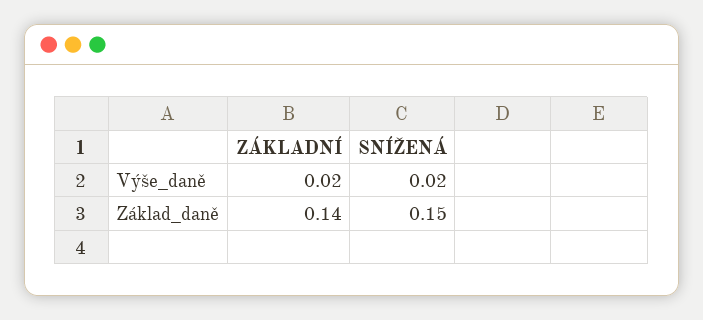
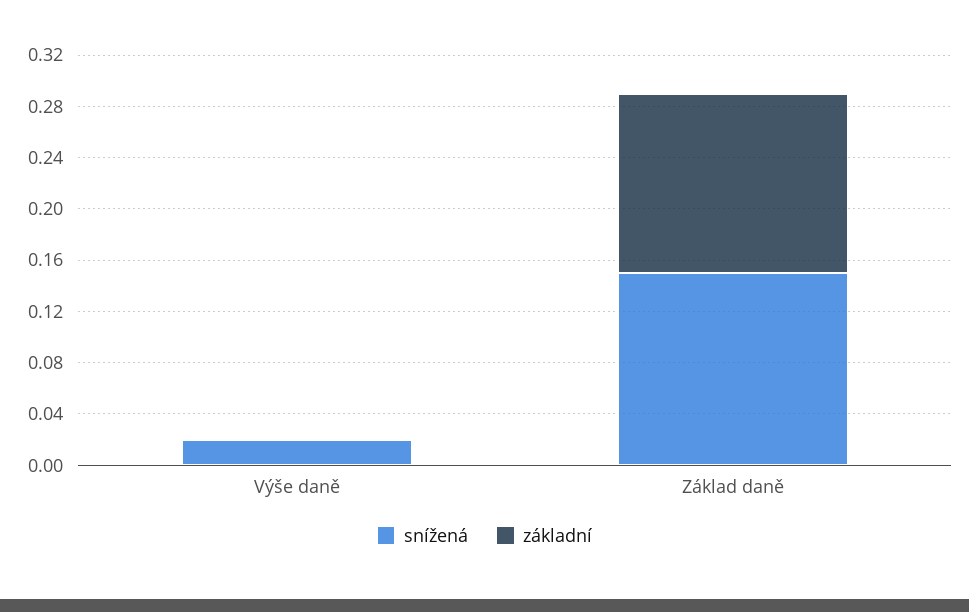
ZÁKLADNÍ, Výše_daně: 0.02 -> 0

